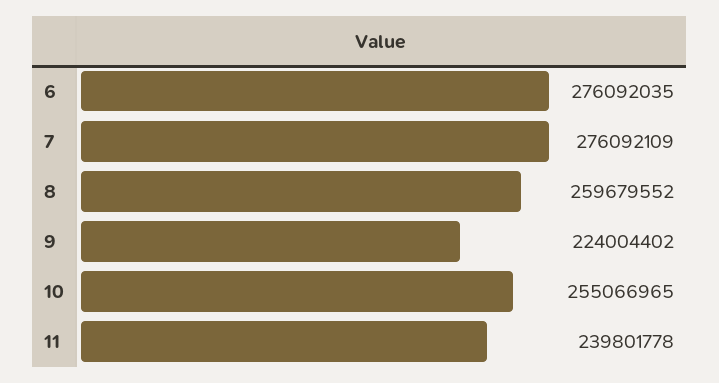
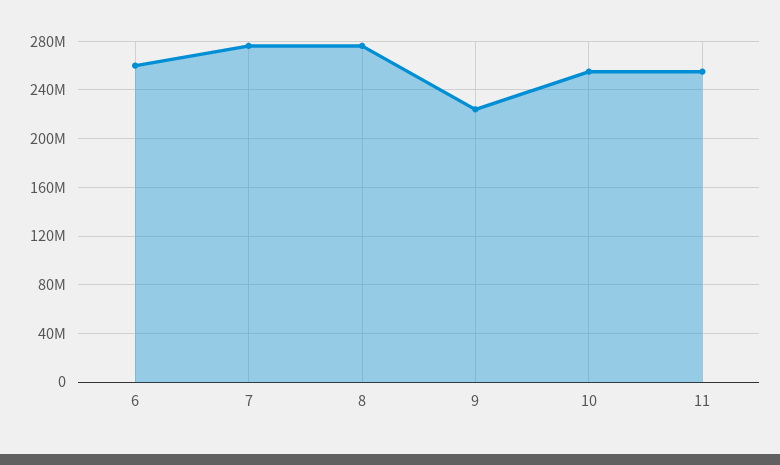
6: 276092035 -> 260000000
8: 259679552 -> 275000000
11: 239801778 -> 255000000

